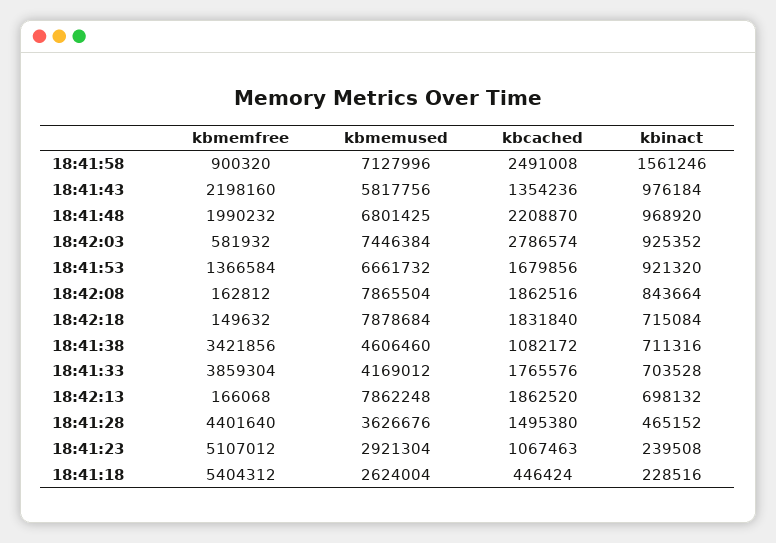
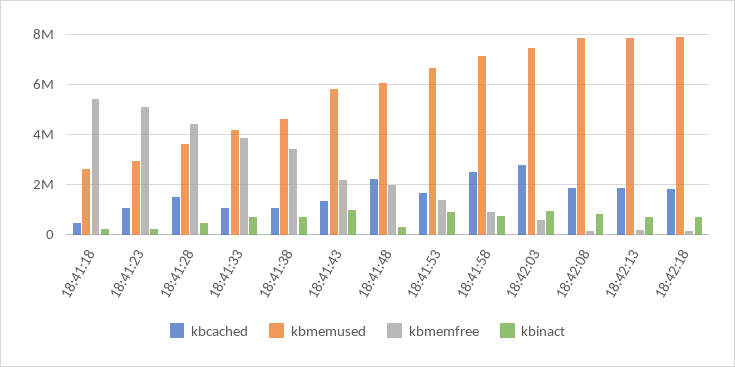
kbinact, 18:41:58: 1561246 -> 750000
kbmemused, 18:41:48: 6801425 -> 6000000
kbinact, 18:41:48: 968920 -> 250000
kbcached, 18:41:33: 1765576 -> 1000000

